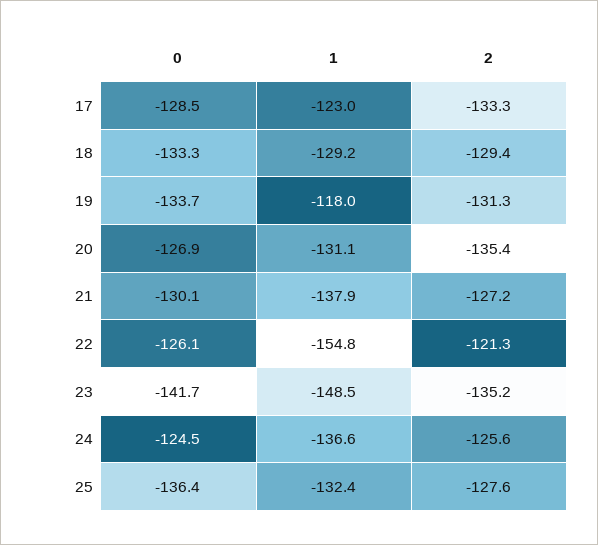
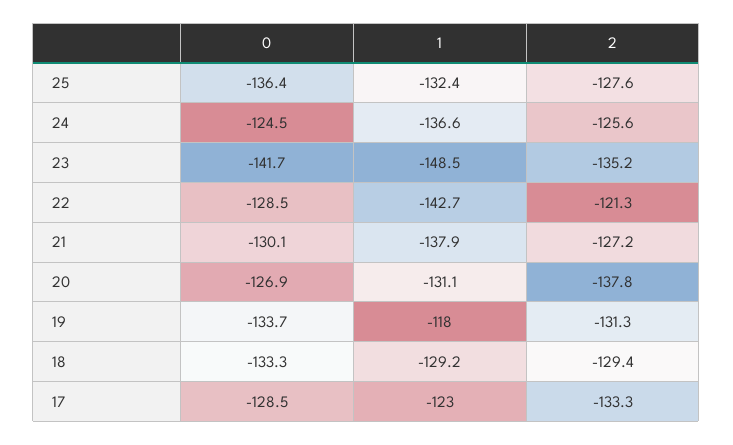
2, 20: -135.4 -> -137.8
0, 22: -126.1 -> -128.5
1, 22: -154.8 -> -142.7

